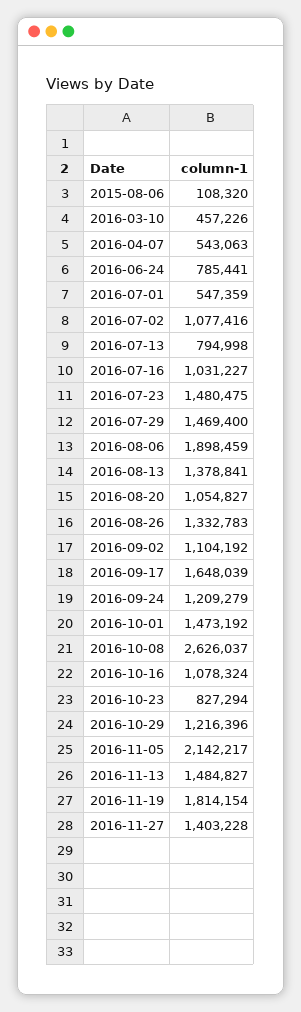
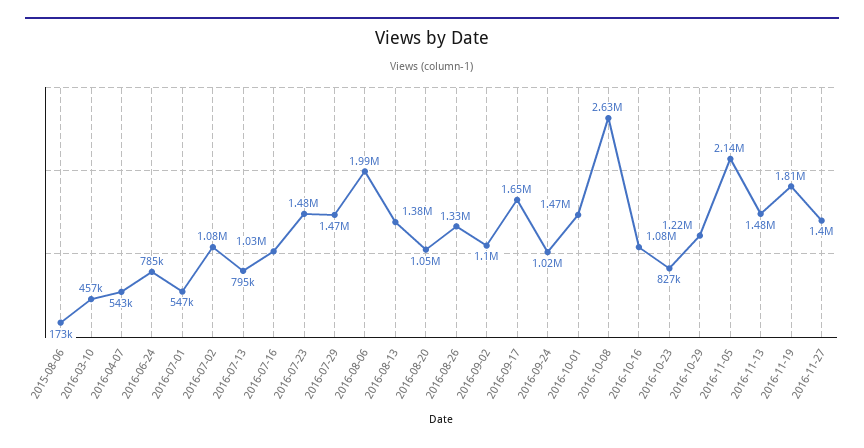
2015-08-06: 108320 -> 173000
2016-08-06: 1898459 -> 1990000
2016-09-24: 1209279 -> 1020000

